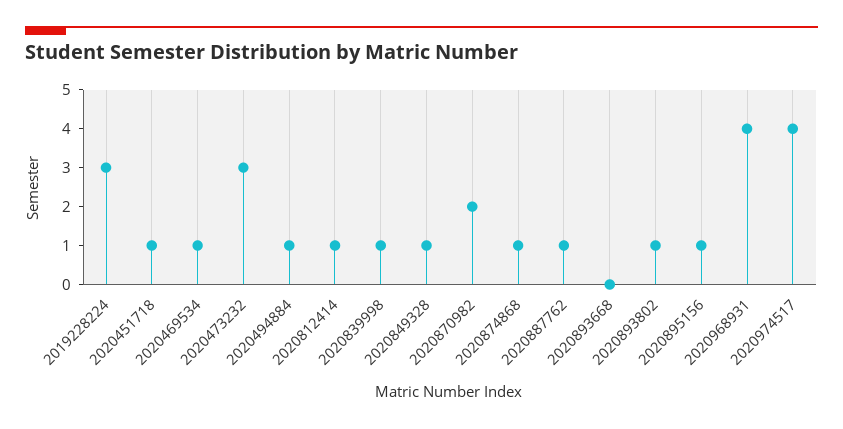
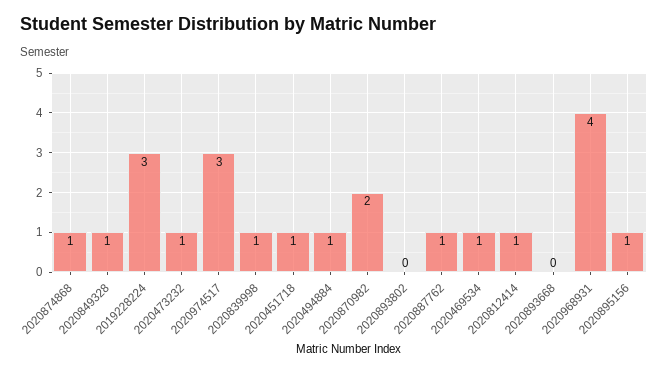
2020473232: 3 -> 1
2020893802: 1 -> 0
2020974517: 4 -> 3

